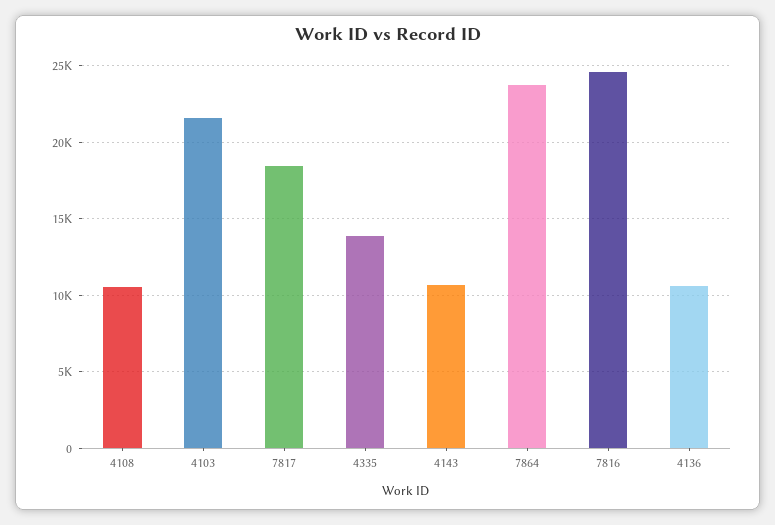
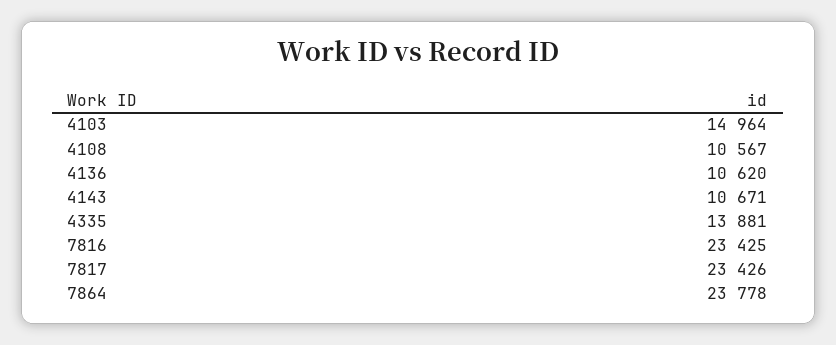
4103: 21500 -> 14964
7817: 18500 -> 23426
7816: 24500 -> 23425

